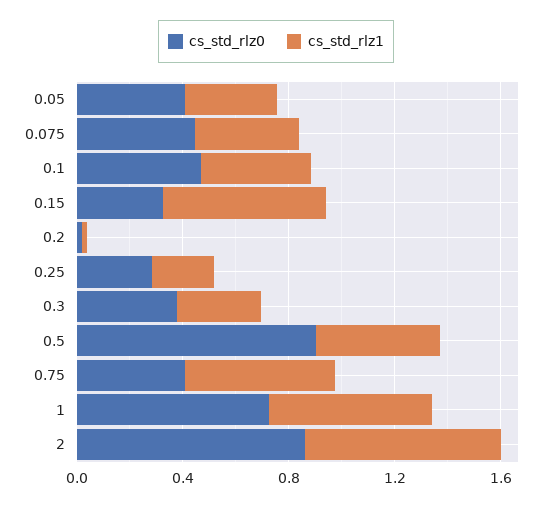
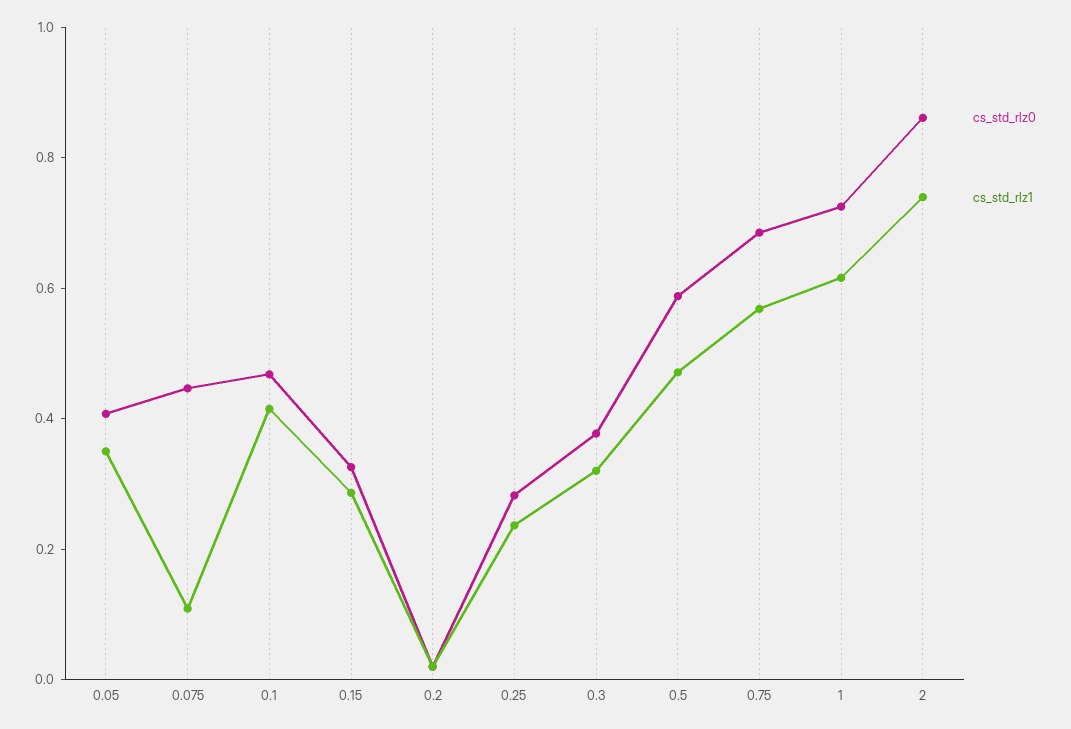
cs_std_rlz1, 0.075: 0.4 -> 0.1
cs_std_rlz1, 0.15: 0.6 -> 0.3
cs_std_rlz0, 0.5: 0.9 -> 0.6
cs_std_rlz0, 0.75: 0.4 -> 0.7

